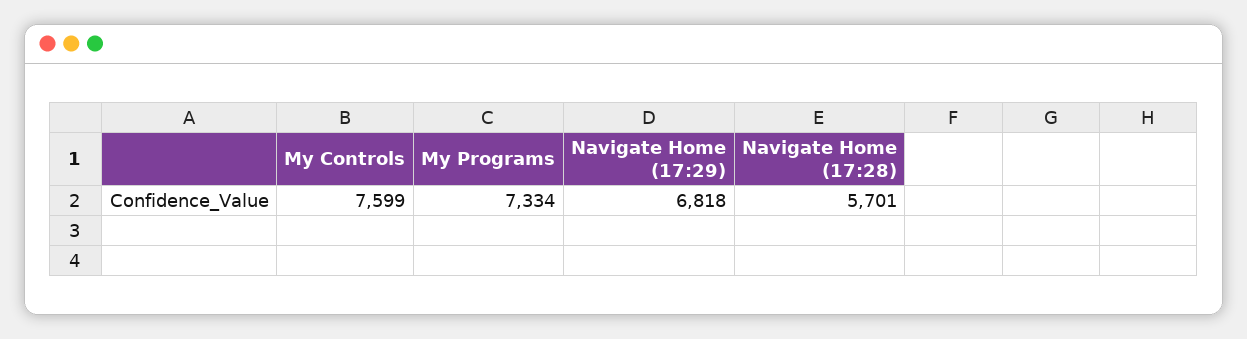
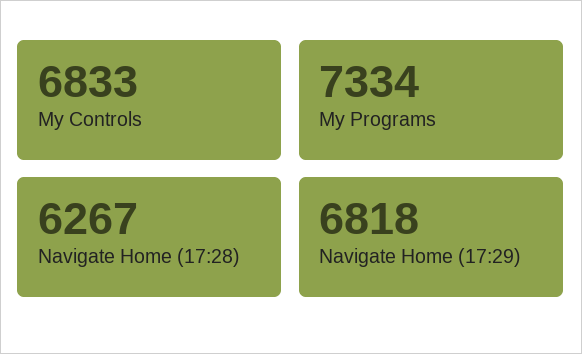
My Controls: 7599 -> 6833
Navigate Home (17:28): 5701 -> 6267

